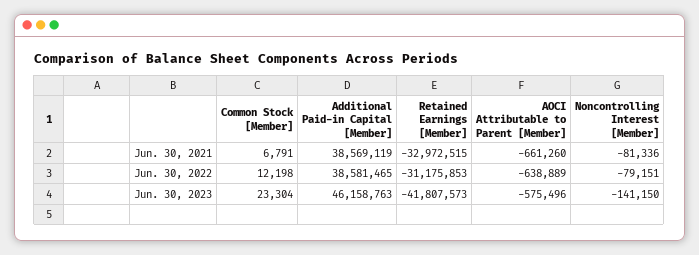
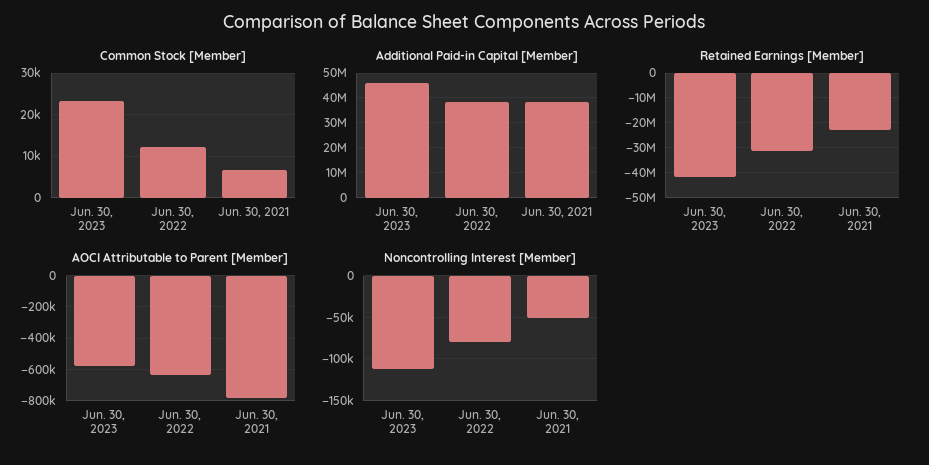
Retained Earnings [Member], Jun. 30, 2021: -32972515 -> -22500000
AOCI Attributable to Parent [Member], Jun. 30, 2021: -661260 -> -800000
Noncontrolling Interest [Member], Jun. 30, 2021: -81336 -> -50000
Noncontrolling Interest [Member], Jun. 30, 2023: -141150 -> -110000

